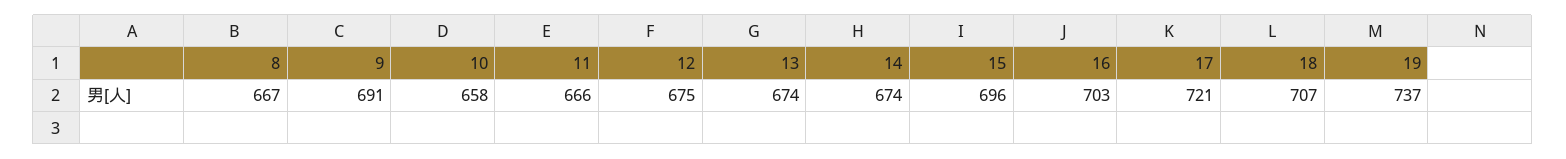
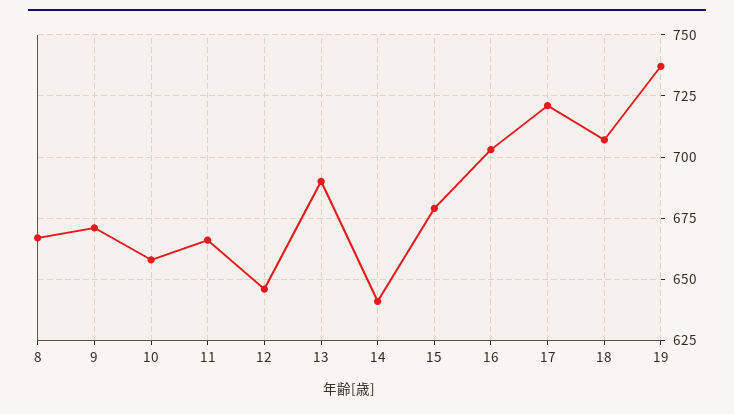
9: 691 -> 670
12: 675 -> 645
13: 674 -> 690
14: 674 -> 640
15: 696 -> 680

